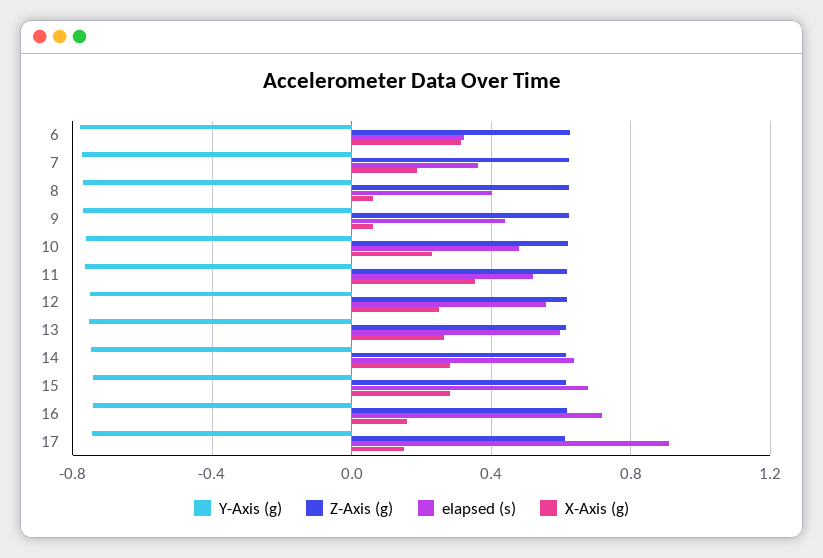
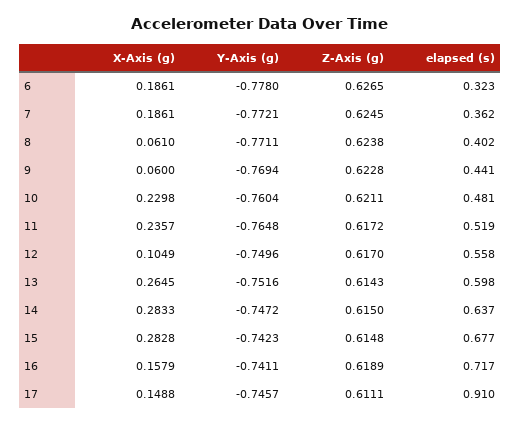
X-Axis (g), 6: 0.3 -> 0.1861
X-Axis (g), 11: 0.35 -> 0.2357
X-Axis (g), 12: 0.25 -> 0.1049

